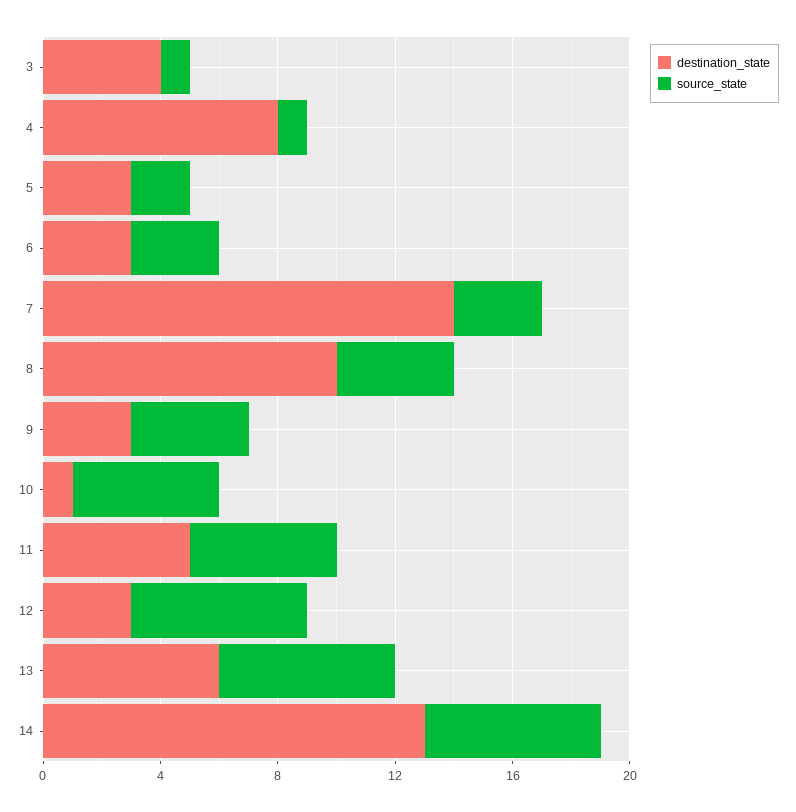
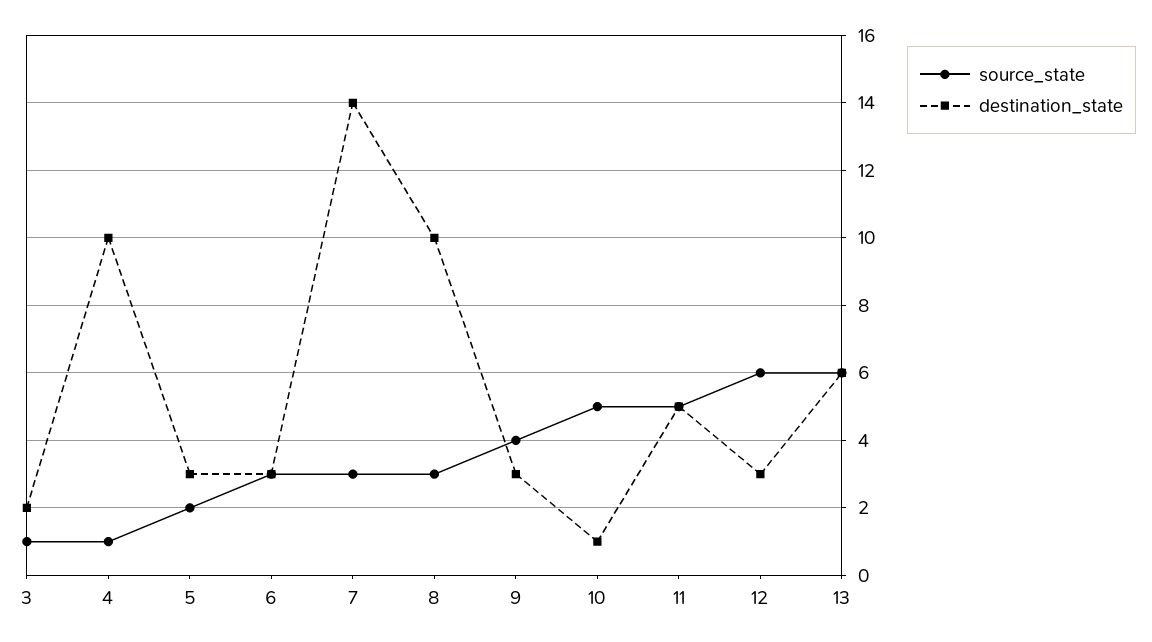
destination_state, 3: 4 -> 2
destination_state, 4: 8 -> 10
source_state, 8: 4 -> 3
destination_state, 14: 13 -> none
source_state, 14: 6 -> none

